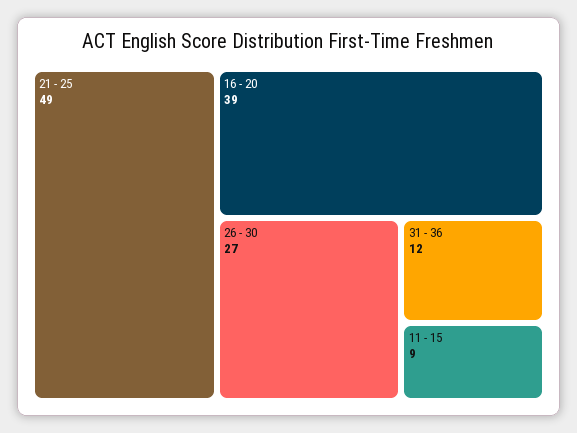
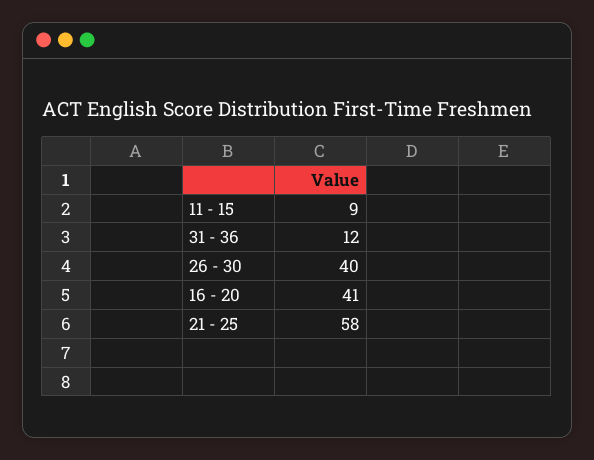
21 - 25: 49 -> 58
16 - 20: 39 -> 41
26 - 30: 27 -> 40

